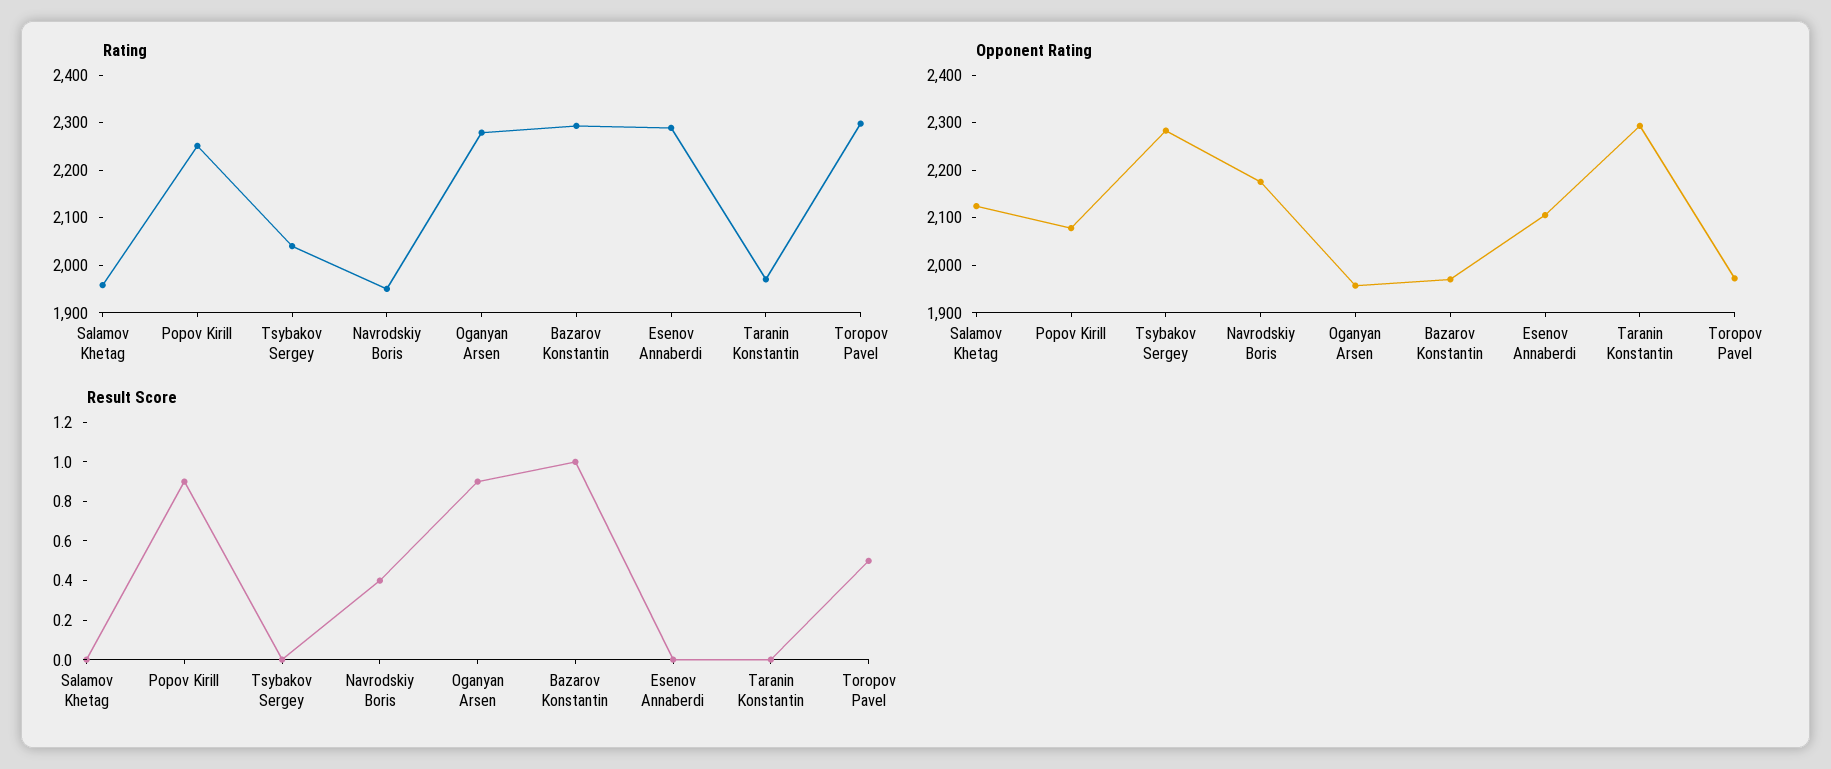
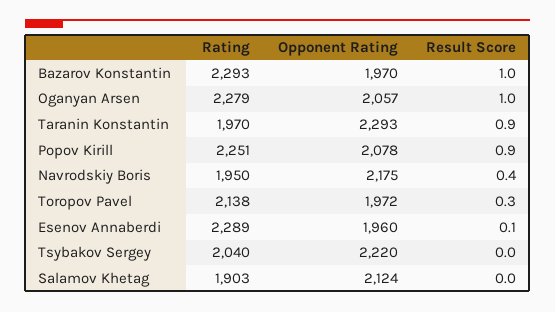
Rating, Salamov Khetag: 1960 -> 1903
Rating, Toropov Pavel: 2300 -> 2138
Opponent Rating, Tsybakov Sergey: 2280 -> 2220
Opponent Rating, Oganyan Arsen: 1960 -> 2057
Opponent Rating, Esenov Annaberdi: 2100 -> 1960
Result Score, Oganyan Arsen: 0.9 -> 1
Result Score, Esenov Annaberdi: 0 -> 0.1
Result Score, Taranin Konstantin: 0 -> 0.9
Result Score, Toropov Pavel: 0.5 -> 0.3

